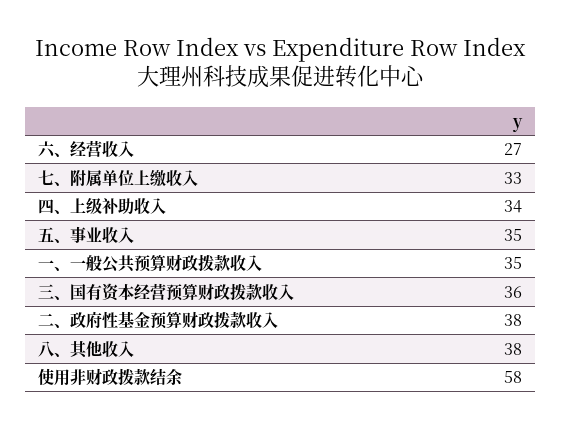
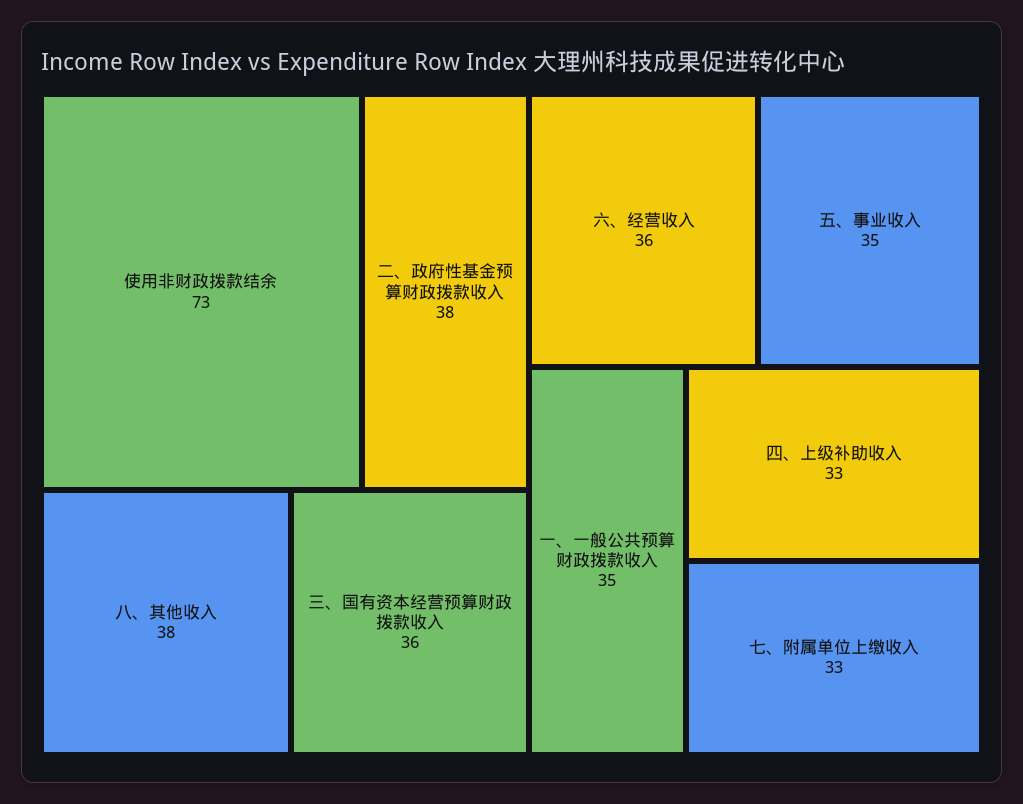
六、经营收入: 27 -> 36
四、上级补助收入: 34 -> 33
使用非财政拨款结余: 58 -> 73

